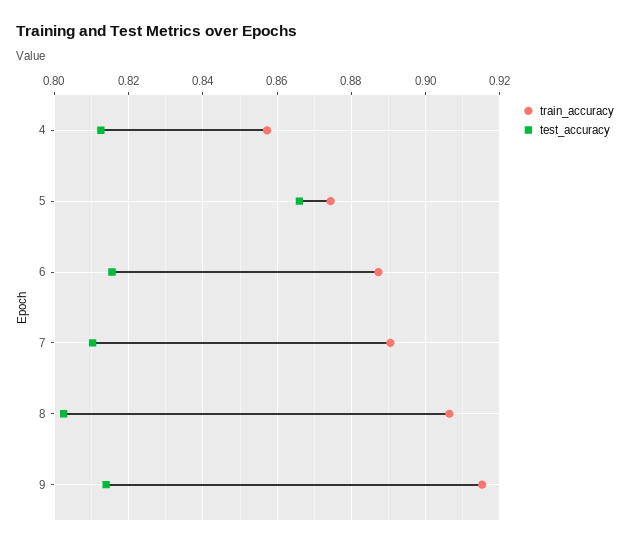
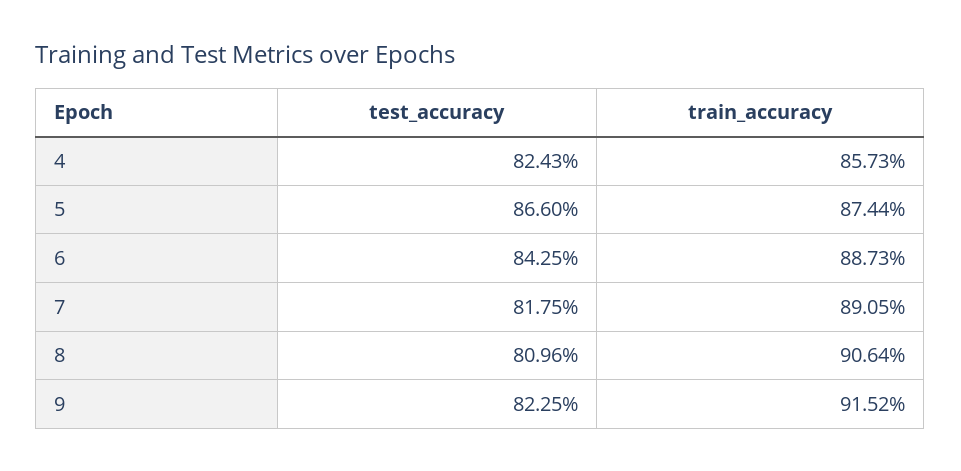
test_accuracy, 4: 0.812 -> 0.8243
test_accuracy, 6: 0.816 -> 0.8425
test_accuracy, 7: 0.81 -> 0.8175
test_accuracy, 8: 0.802 -> 0.8096
test_accuracy, 9: 0.814 -> 0.8225

